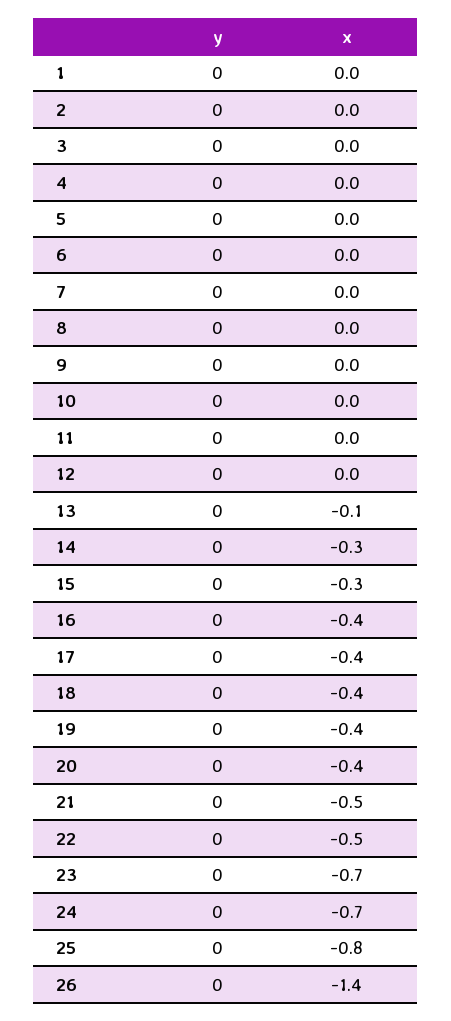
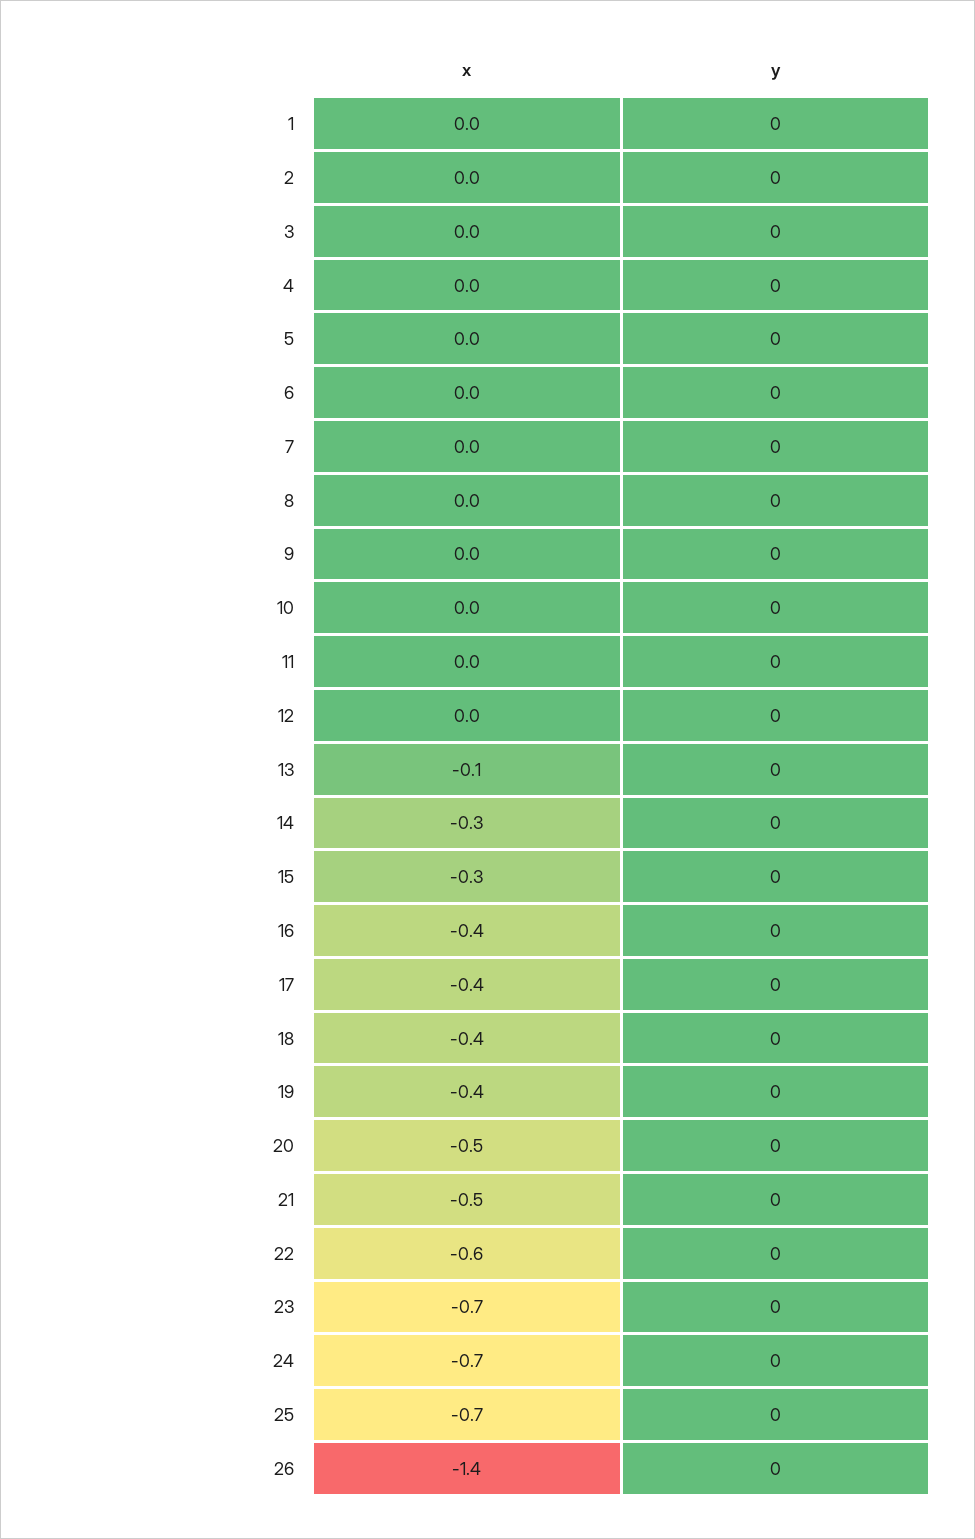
x, 20: -0.4 -> -0.5
x, 22: -0.5 -> -0.6
x, 25: -0.8 -> -0.7

